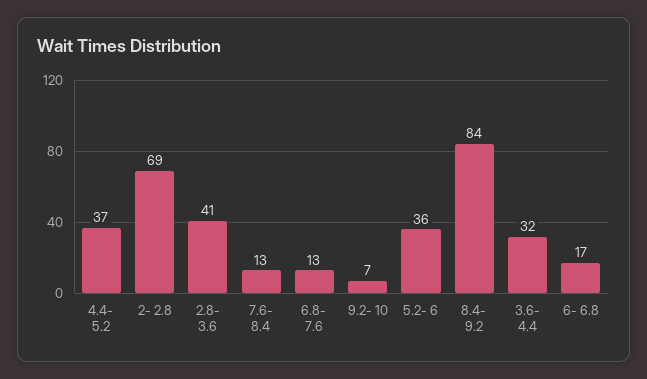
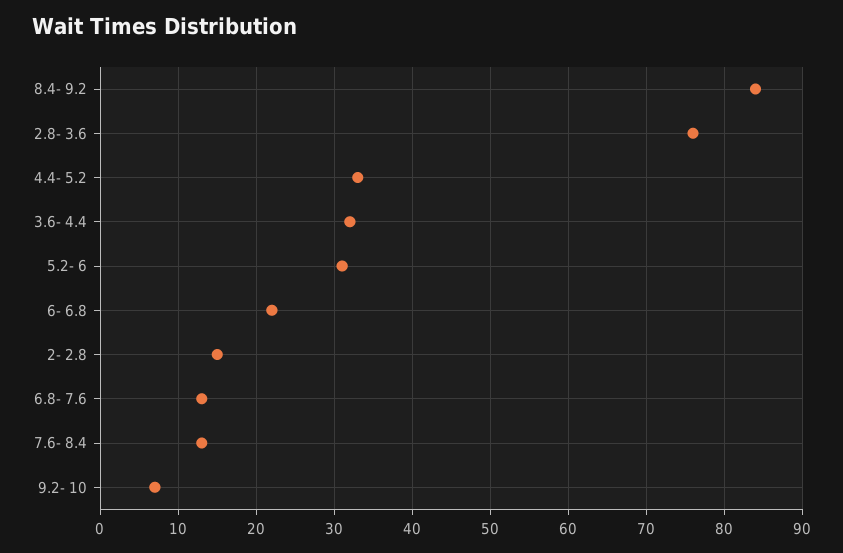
4.4- 5.2: 37 -> 33
2- 2.8: 69 -> 15
2.8- 3.6: 41 -> 76
5.2- 6: 36 -> 31
6- 6.8: 17 -> 22

